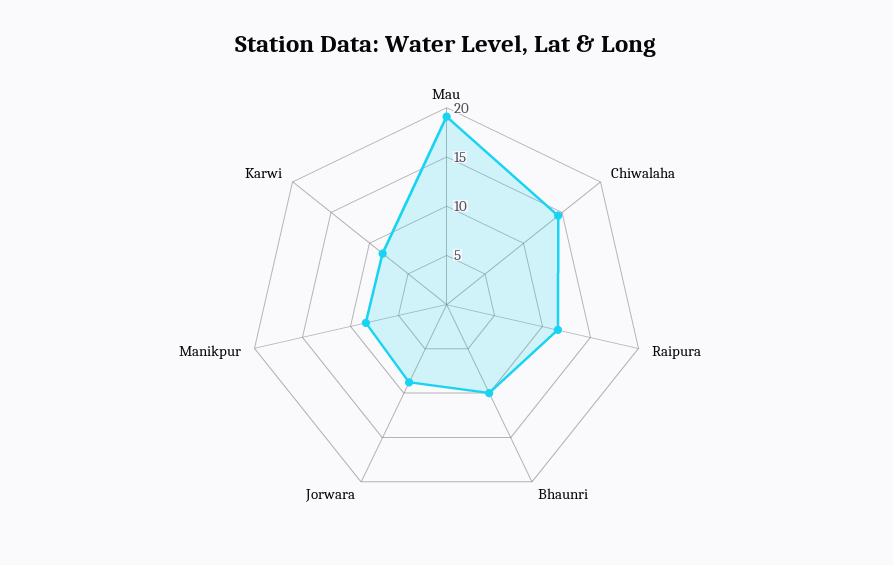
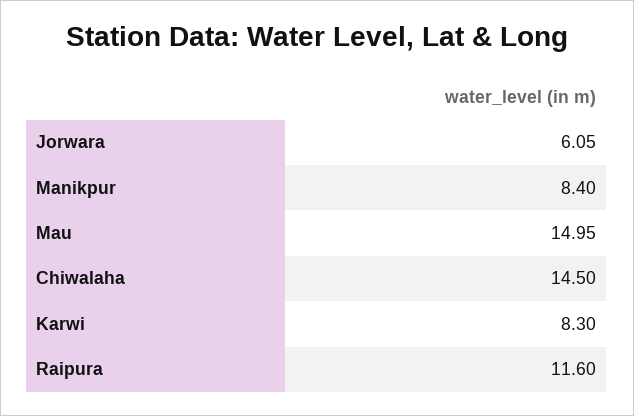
Mau: 19 -> 14.95
Bhaunri: 10 -> none
Jorwara: 9 -> 6.05

